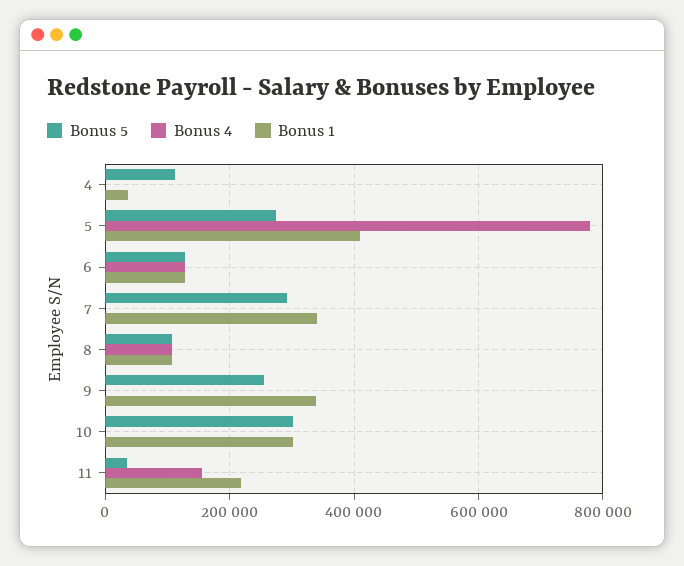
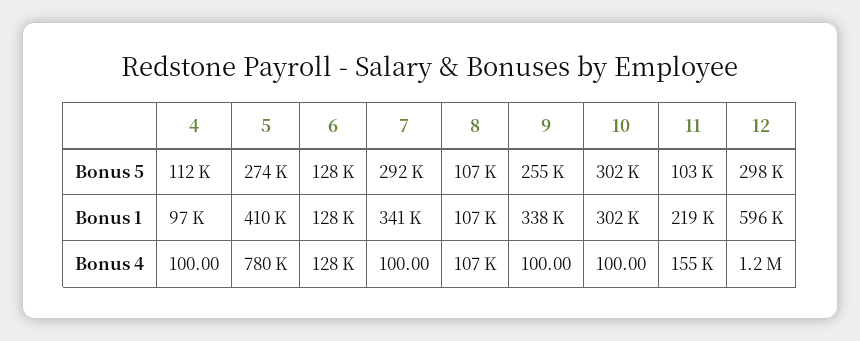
Bonus 1, 4: 40000 -> 97000
Bonus 5, 11: 40000 -> 103000
Bonus 5, 12: none -> 298000
Bonus 1, 12: none -> 596000
Bonus 4, 12: none -> 1200000

